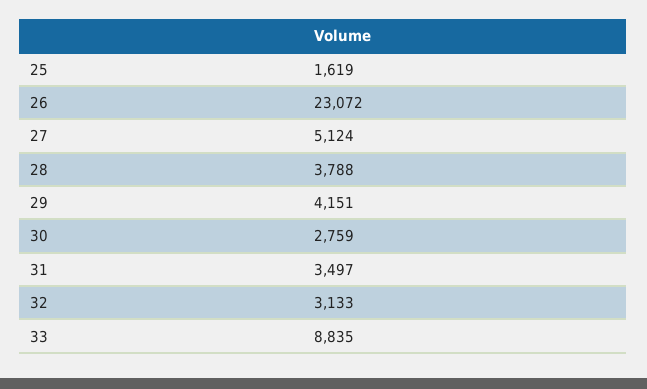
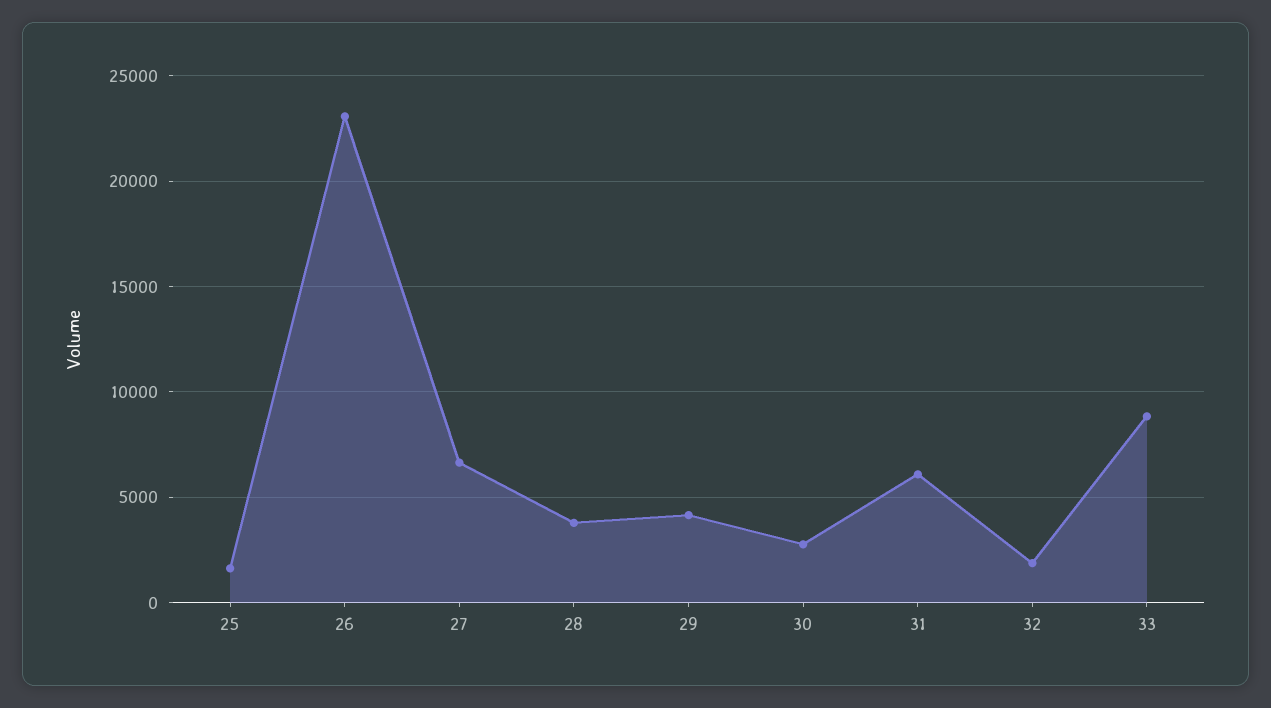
27: 5124 -> 6500
31: 3497 -> 6000
32: 3133 -> 2000

